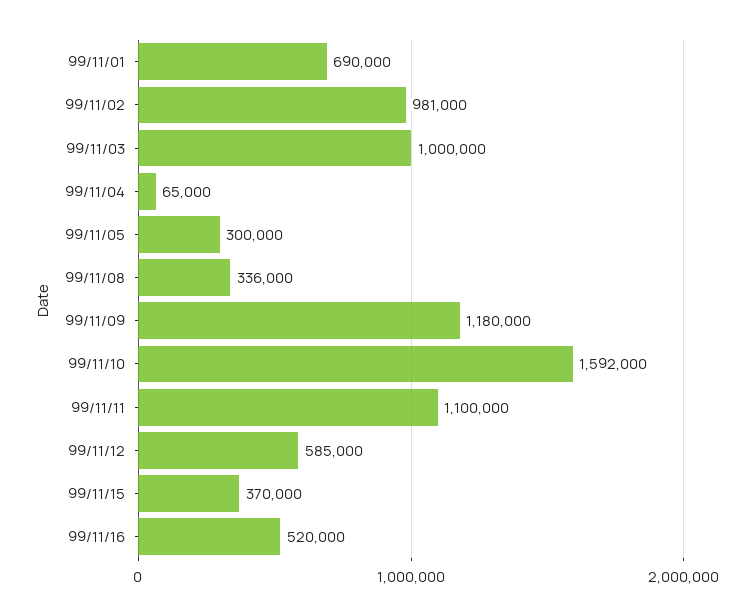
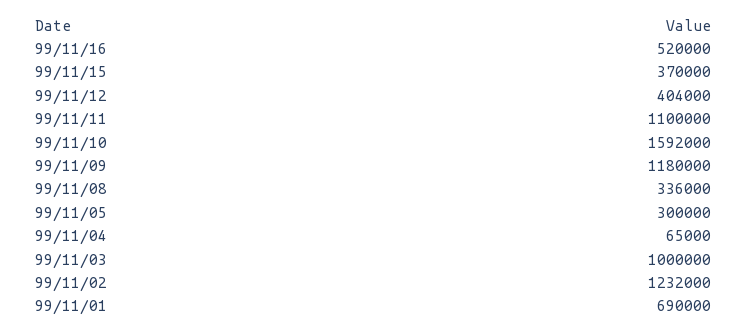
99/11/02: 981000 -> 1232000
99/11/12: 585000 -> 404000

